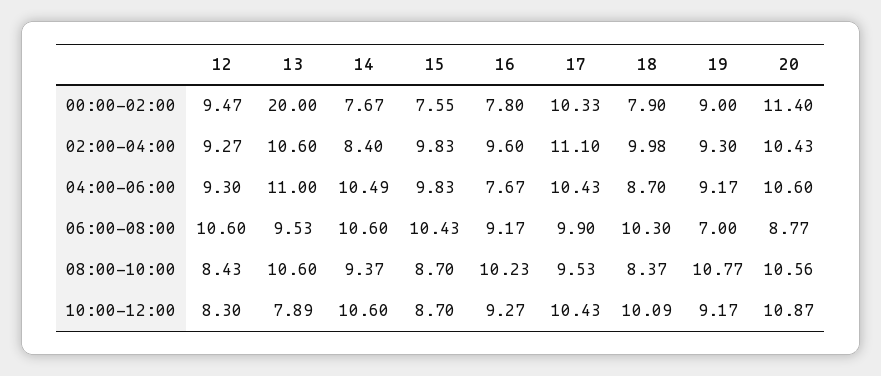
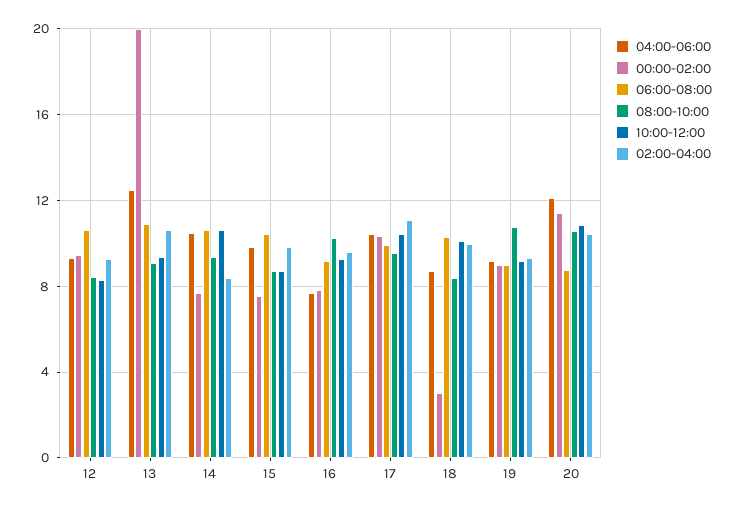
00:00-02:00, 18: 7.9 -> 3
04:00-06:00, 13: 11 -> 12.5
04:00-06:00, 20: 10.6 -> 12
06:00-08:00, 13: 9.53 -> 11
06:00-08:00, 19: 7 -> 9
08:00-10:00, 13: 10.6 -> 9
10:00-12:00, 13: 7.89 -> 9.5

